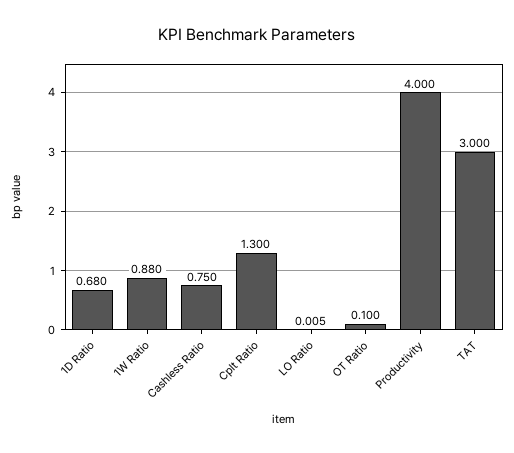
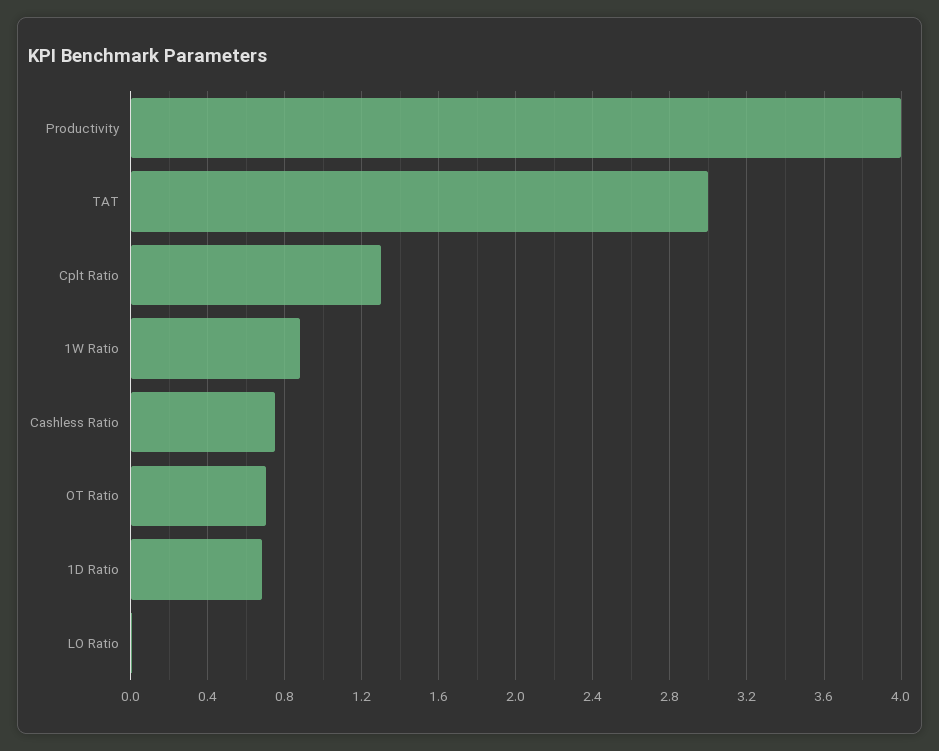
OT Ratio: 0.1 -> 0.7

